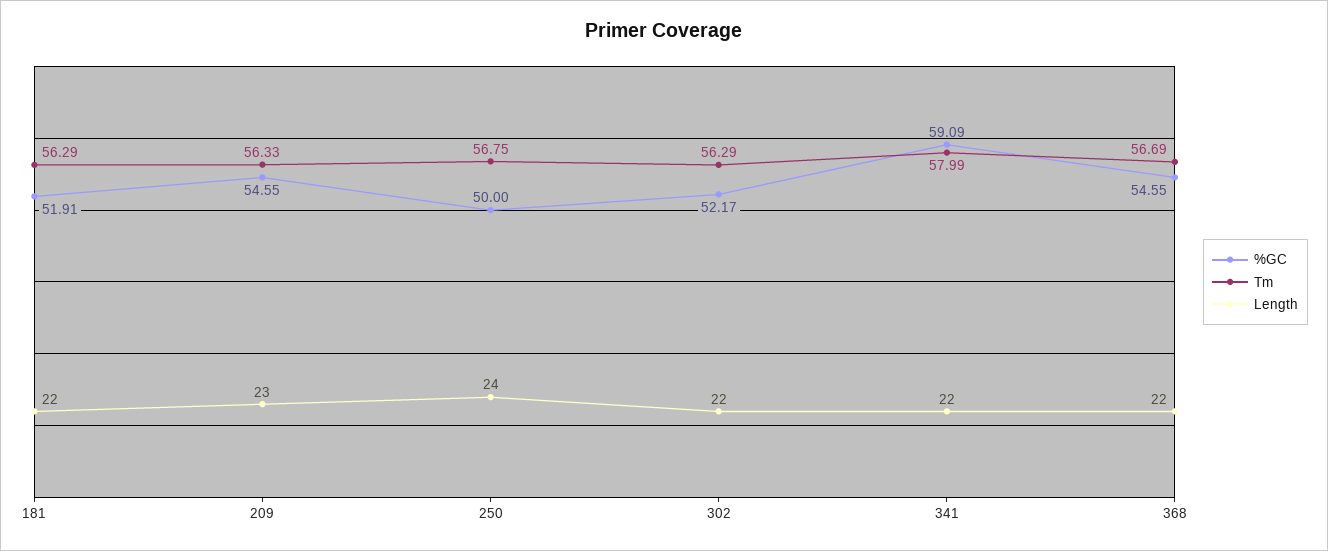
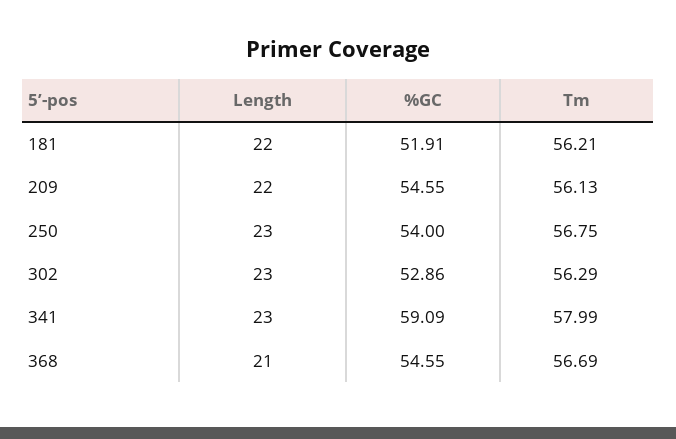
Tm, 181: 56.29 -> 56.21
Tm, 209: 56.33 -> 56.13
Length, 209: 23 -> 22
%GC, 250: 50 -> 54
Length, 250: 24 -> 23
%GC, 302: 52.17 -> 52.86
Length, 302: 22 -> 23
Length, 341: 22 -> 23
Length, 368: 22 -> 21

